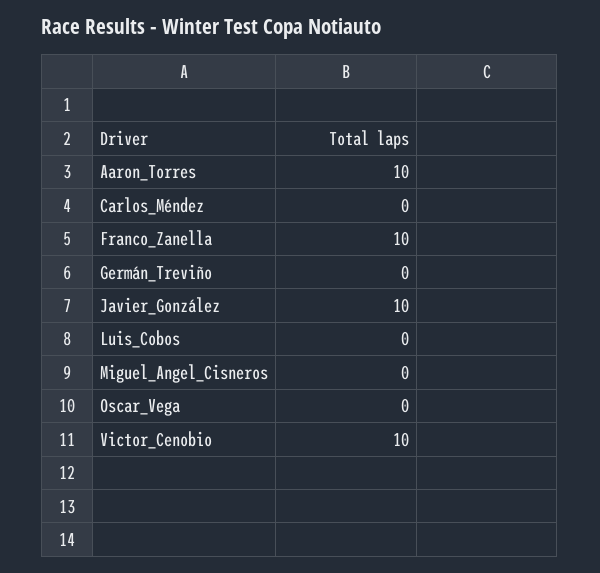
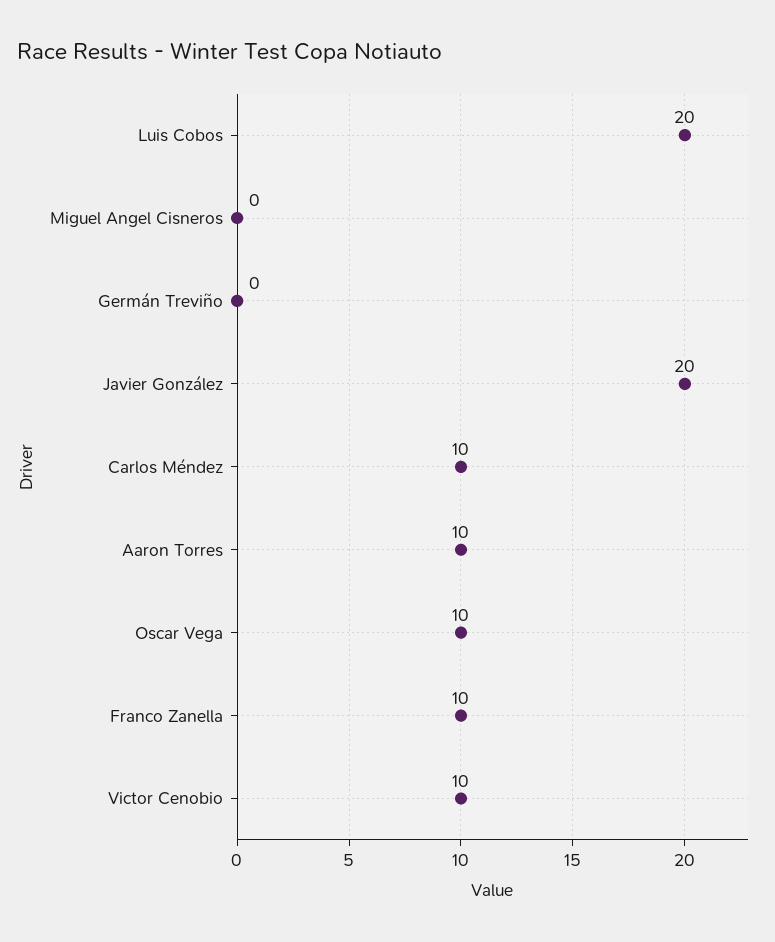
Carlos_Méndez: 0 -> 10
Javier_González: 10 -> 20
Luis_Cobos: 0 -> 20
Oscar_Vega: 0 -> 10

